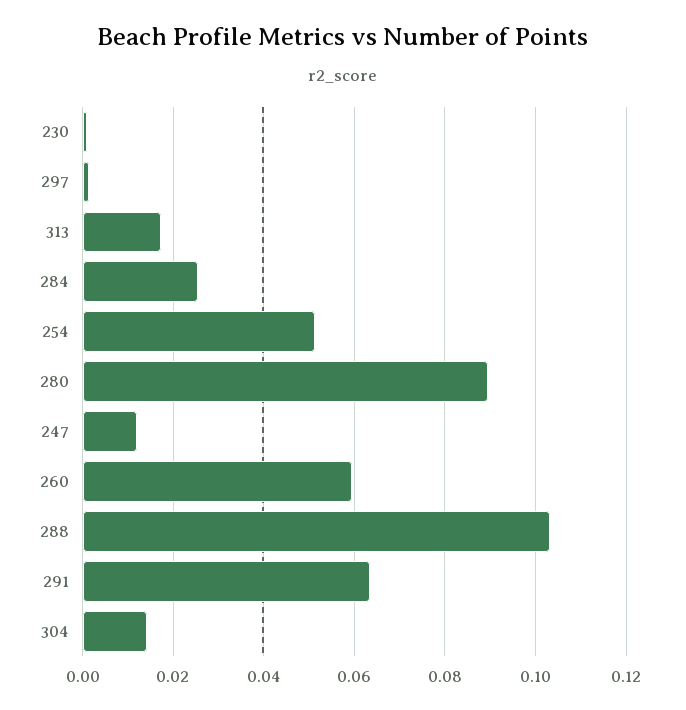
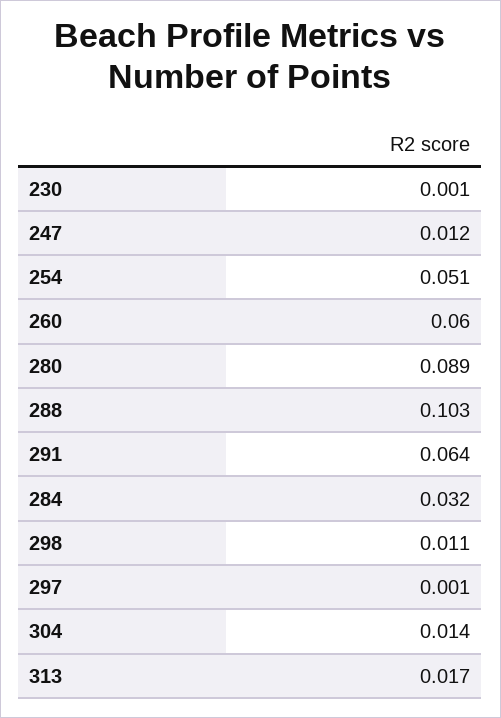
284: 0.026 -> 0.032
298: none -> 0.011

